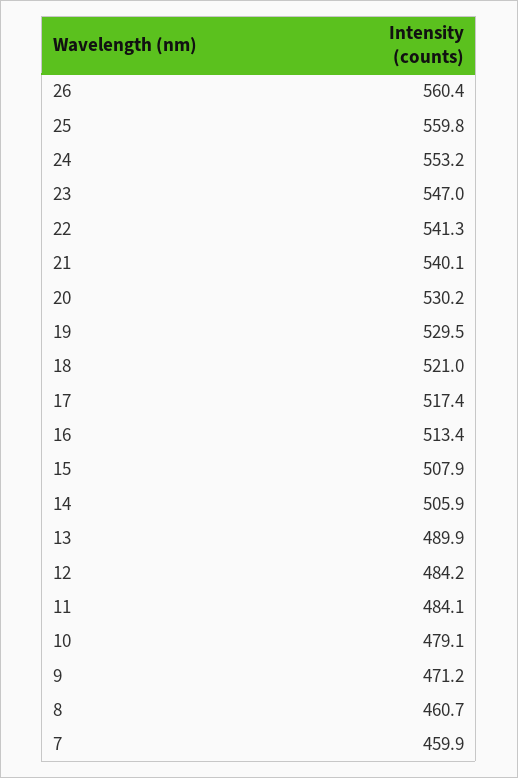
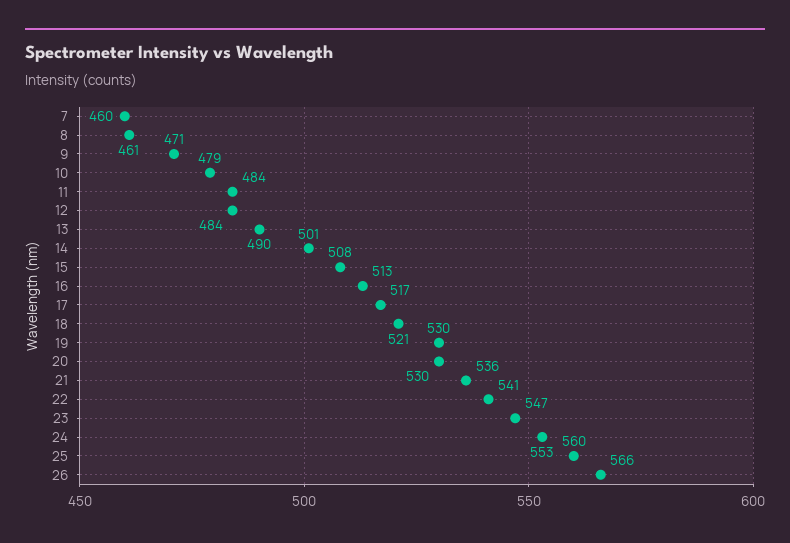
26: 560.4 -> 566
21: 540.1 -> 536
14: 505.9 -> 501

